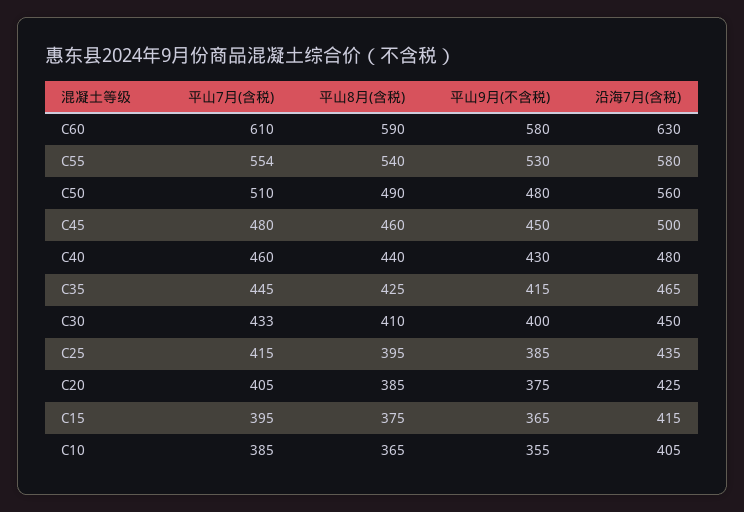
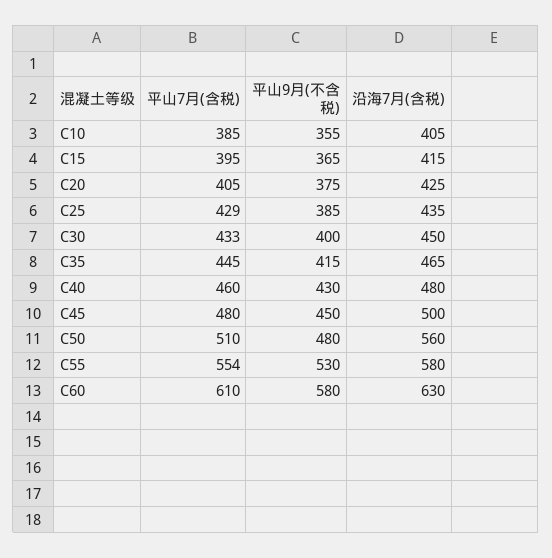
平山8月(含税), C60: 590 -> none
平山8月(含税), C55: 540 -> none
平山8月(含税), C50: 490 -> none
平山8月(含税), C45: 460 -> none
平山8月(含税), C40: 440 -> none
平山8月(含税), C35: 425 -> none
平山8月(含税), C30: 410 -> none
平山7月(含税), C25: 415 -> 429
平山8月(含税), C25: 395 -> none
平山8月(含税), C20: 385 -> none
平山8月(含税), C15: 375 -> none
平山8月(含税), C10: 365 -> none

